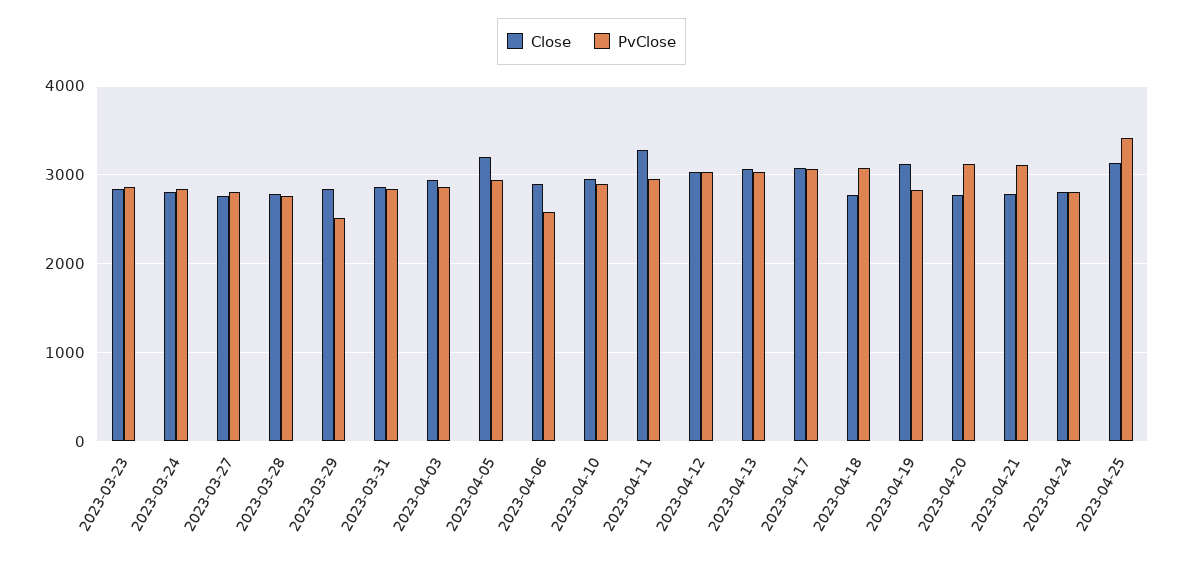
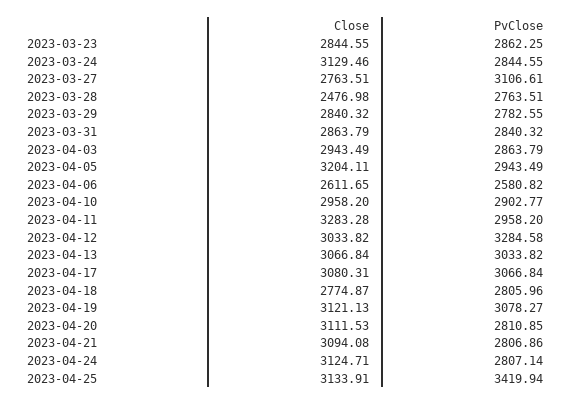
Close, 2023-03-24: 2800 -> 3129.46
PvClose, 2023-03-27: 2800 -> 3106.61
Close, 2023-03-28: 2800 -> 2476.98
PvClose, 2023-03-29: 2500 -> 2782.55
Close, 2023-04-06: 2900 -> 2611.65
PvClose, 2023-04-12: 3000 -> 3284.58
PvClose, 2023-04-18: 3100 -> 2805.96
PvClose, 2023-04-19: 2800 -> 3078.27
Close, 2023-04-20: 2800 -> 3111.53
PvClose, 2023-04-20: 3100 -> 2810.85
Close, 2023-04-21: 2800 -> 3094.08
PvClose, 2023-04-21: 3100 -> 2806.86
Close, 2023-04-24: 2800 -> 3124.71

